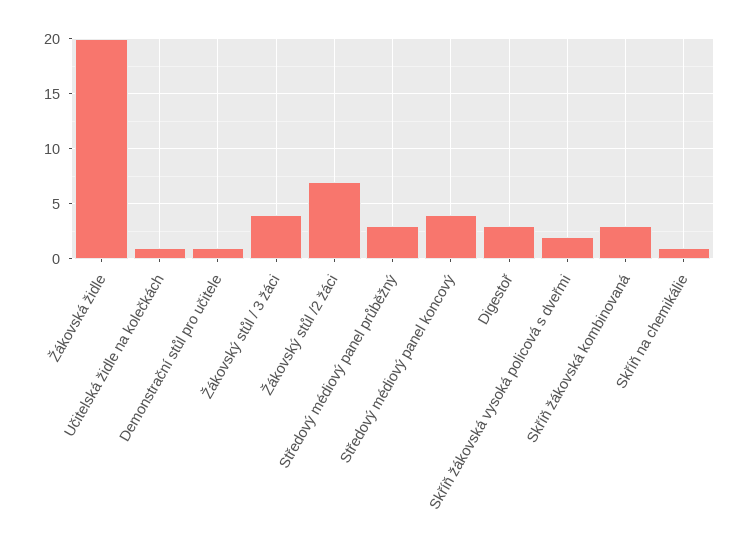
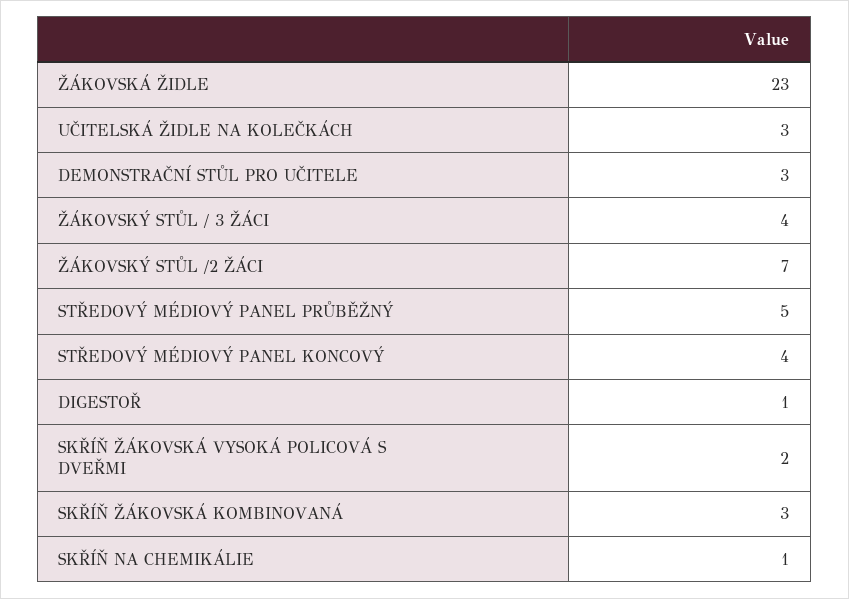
Žákovská židle: 20 -> 23
Učitelská židle na kolečkách: 1 -> 3
Demonstrační stůl pro učitele: 1 -> 3
Středový médiový panel průběžný: 3 -> 5
Digestoř: 3 -> 1

